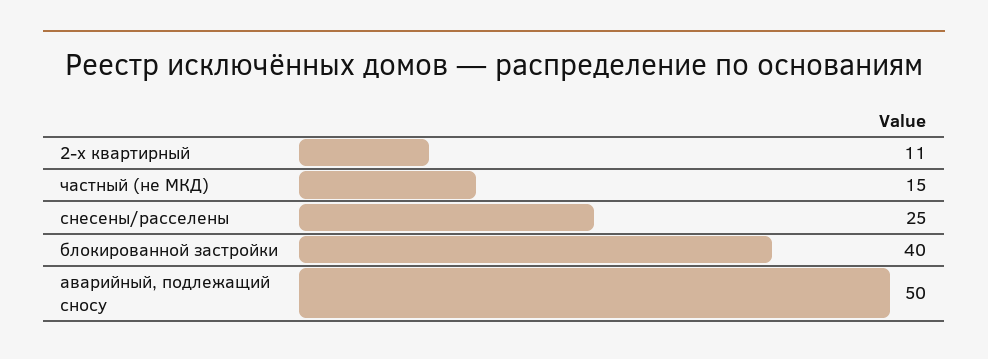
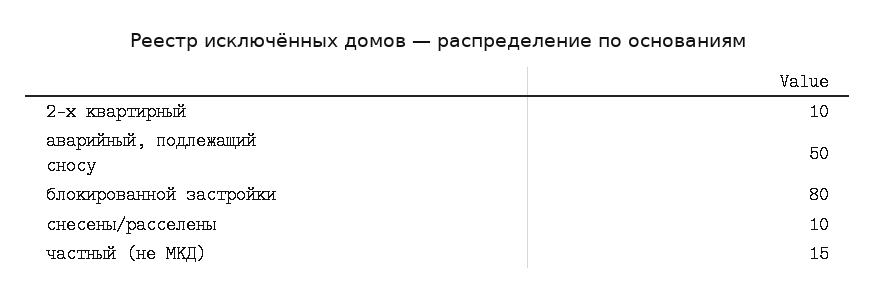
2-х квартирный: 11 -> 10
снесены/расселены: 25 -> 10
блокированной застройки: 40 -> 80

